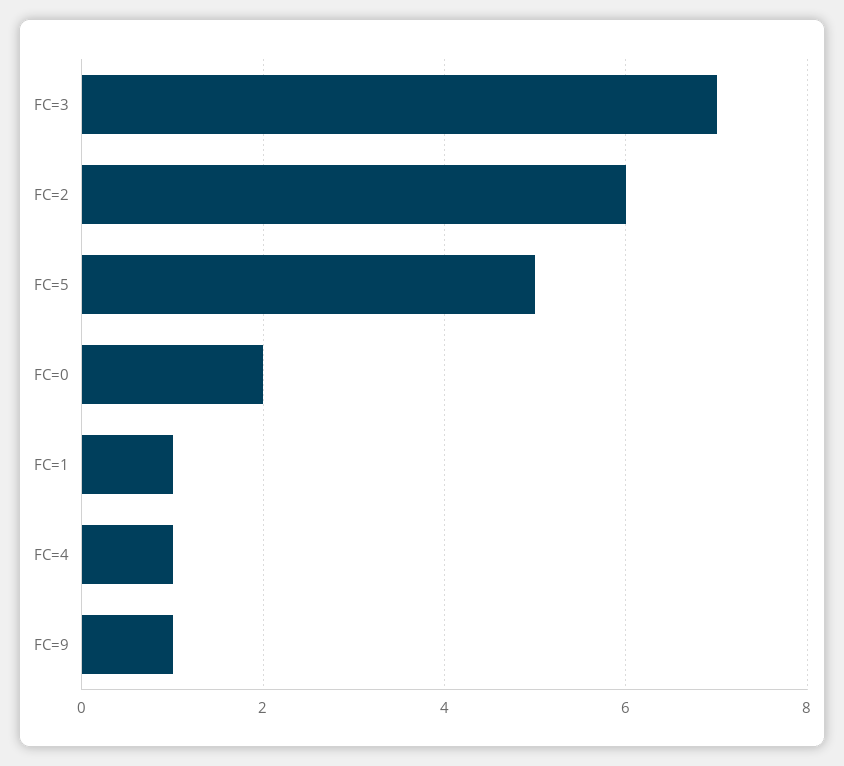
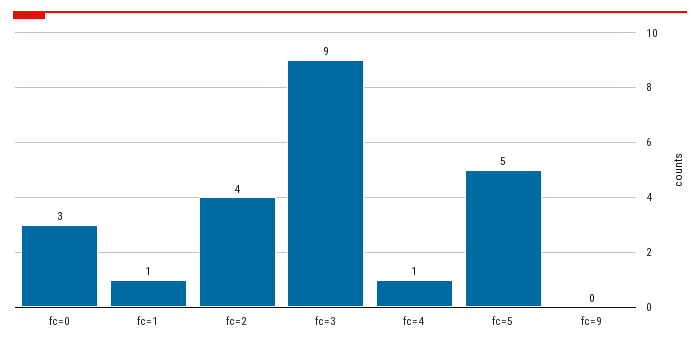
FC=3: 7 -> 9
FC=2: 6 -> 4
FC=0: 2 -> 3
FC=9: 1 -> 0

